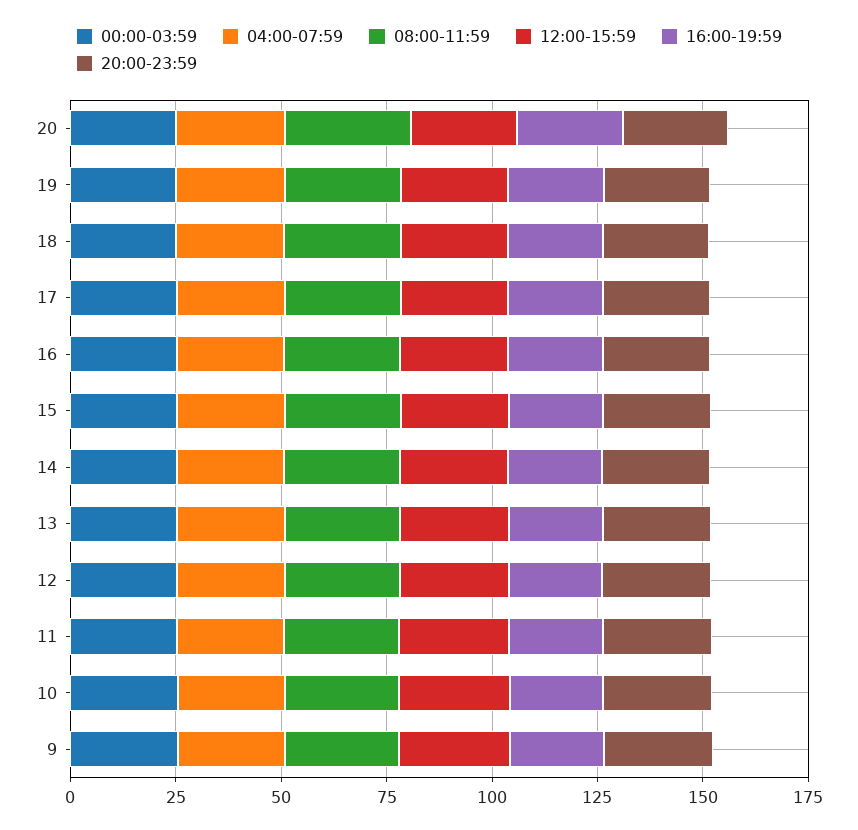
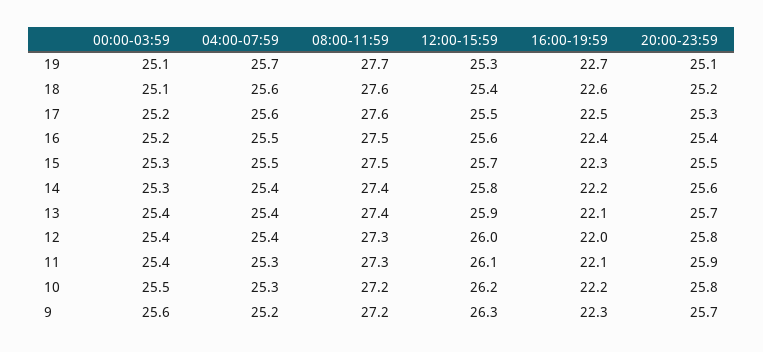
00:00-03:59, 20: 25 -> none
04:00-07:59, 20: 25 -> none
08:00-11:59, 20: 30 -> none
12:00-15:59, 20: 25 -> none
16:00-19:59, 20: 25 -> none
20:00-23:59, 20: 25 -> none

